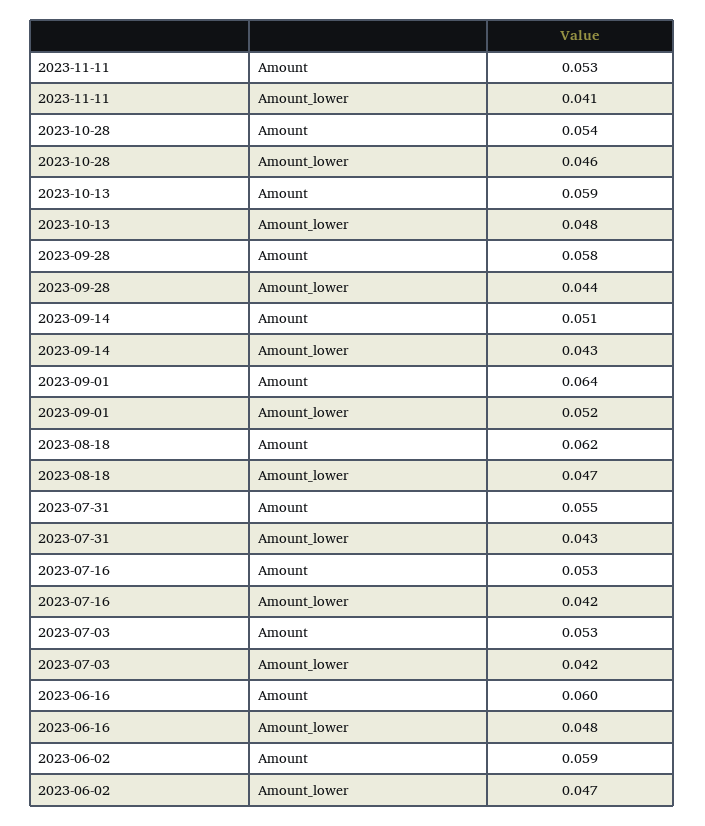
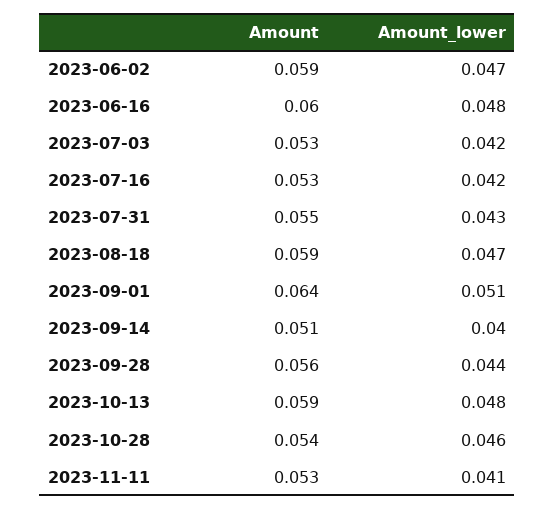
2023-09-28, Amount: 0.058 -> 0.056
2023-09-14, Amount_lower: 0.043 -> 0.04
2023-09-01, Amount_lower: 0.052 -> 0.051
2023-08-18, Amount: 0.062 -> 0.059

